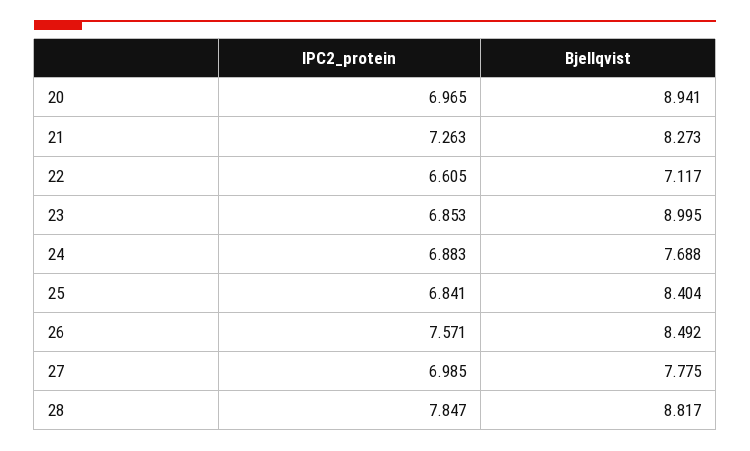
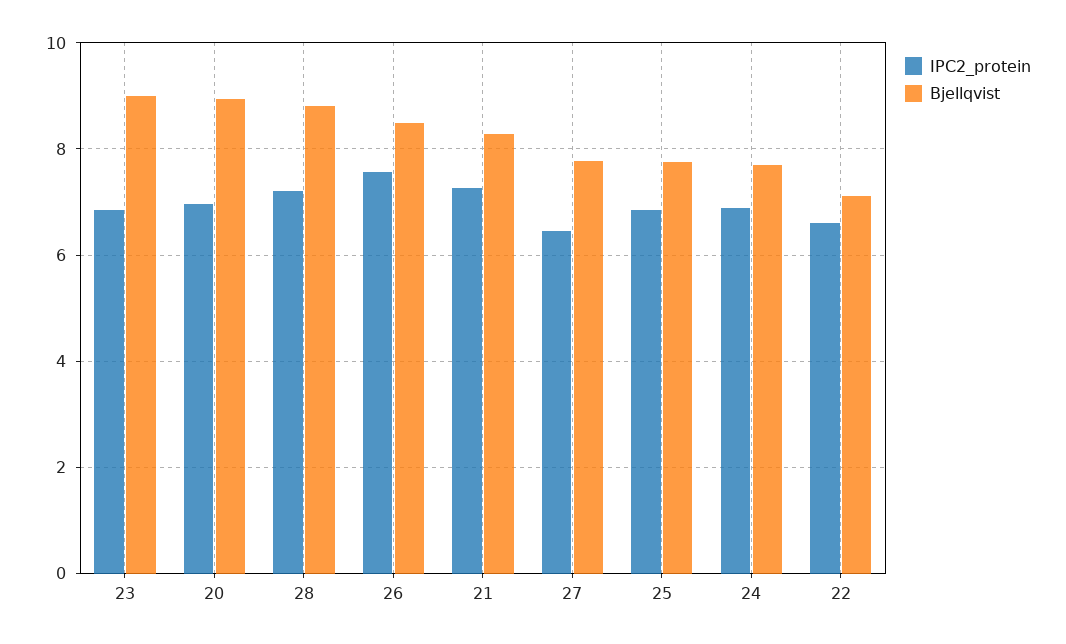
Bjellqvist, 25: 8.404 -> 7.8
IPC2_protein, 27: 6.985 -> 6.4
IPC2_protein, 28: 7.847 -> 7.2

